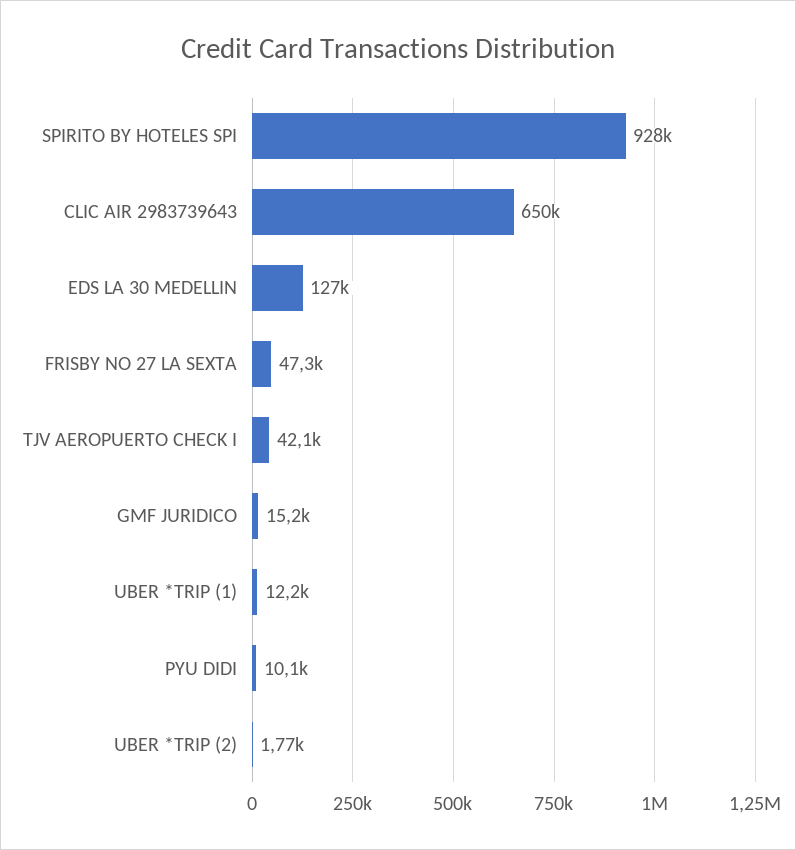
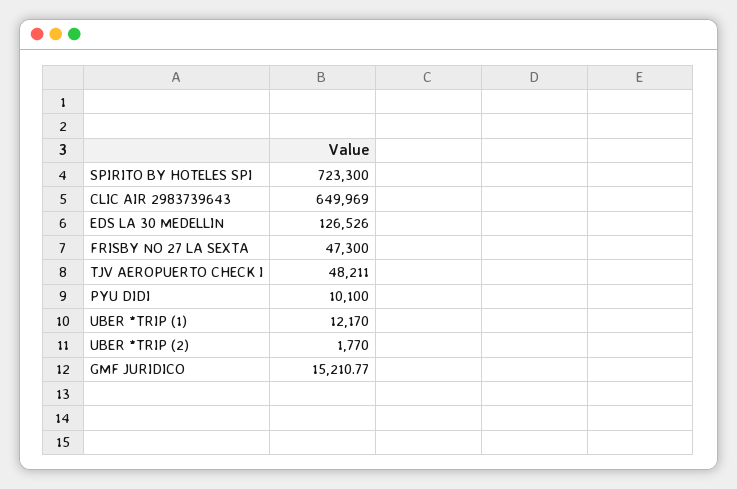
SPIRITO BY HOTELES SPI: 928000 -> 723300
TJV AEROPUERTO CHECK I: 42100 -> 48211

